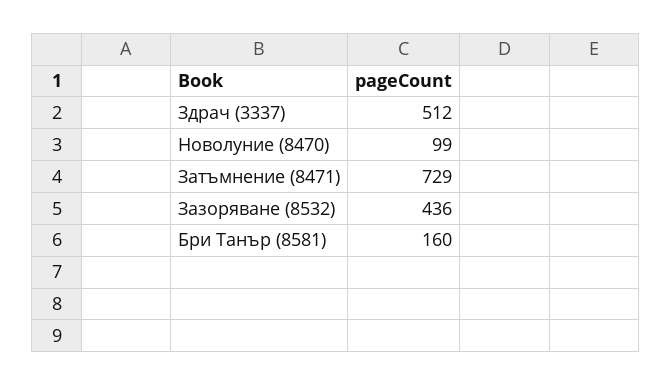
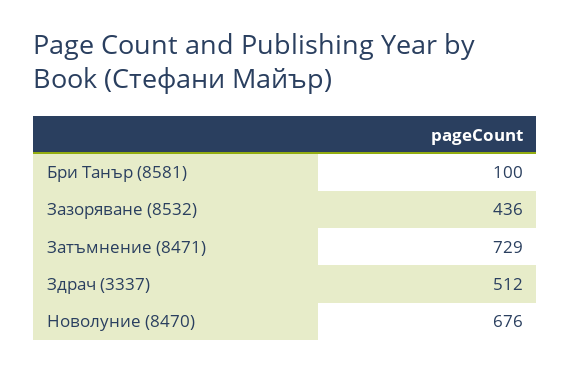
Новолуние (8470): 99 -> 676
Бри Танър (8581): 160 -> 100

